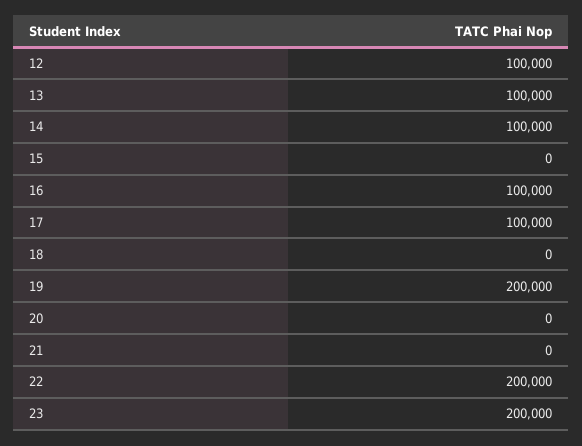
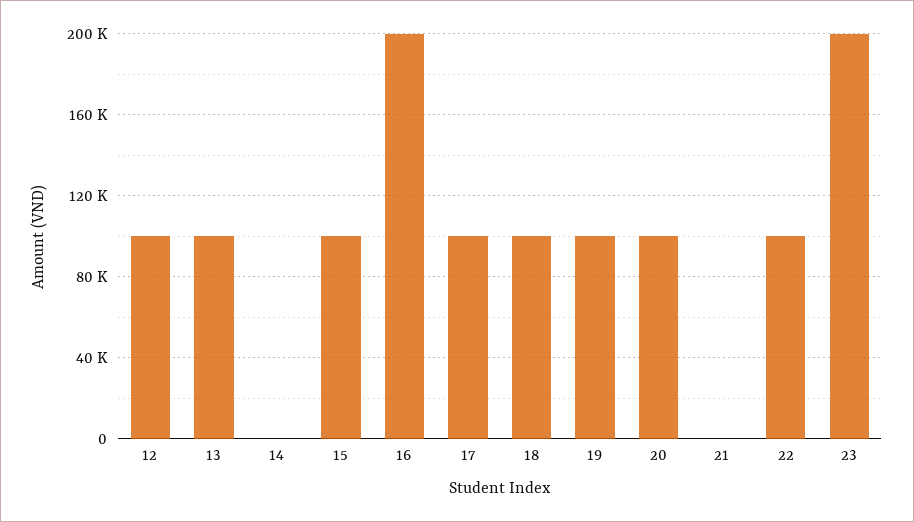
14: 100000 -> 0
15: 0 -> 100000
16: 100000 -> 200000
18: 0 -> 100000
19: 200000 -> 100000
20: 0 -> 100000
22: 200000 -> 100000

